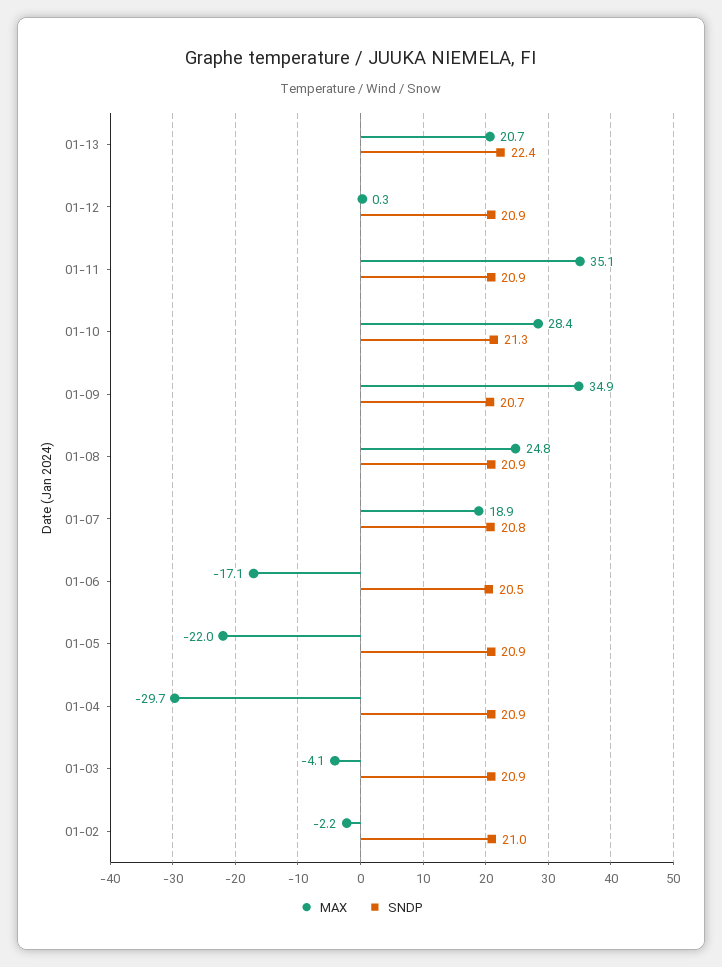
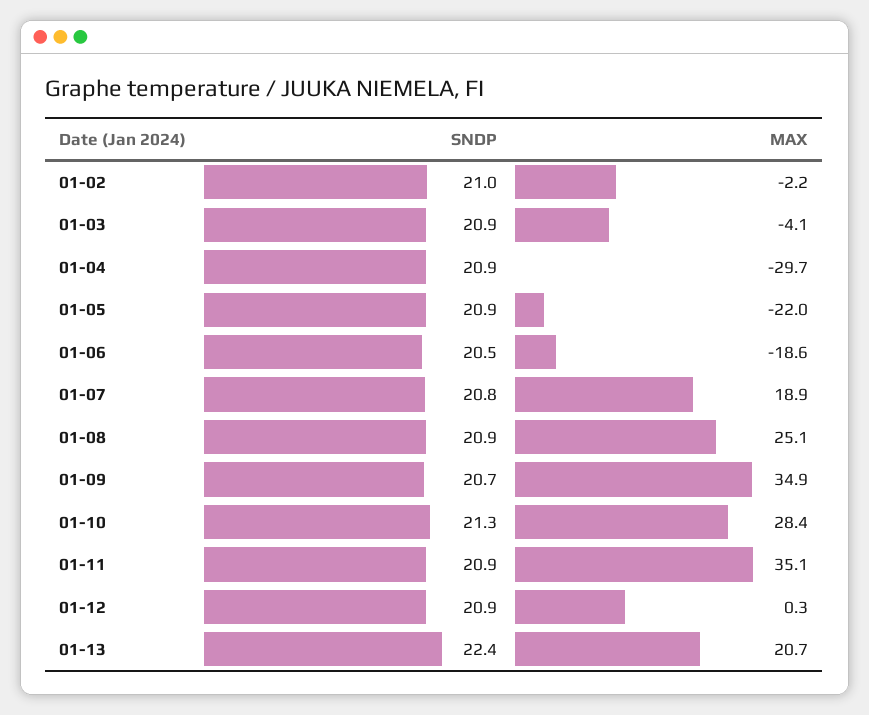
MAX, 01-08: 24.8 -> 25.1
MAX, 01-06: -17.1 -> -18.6

